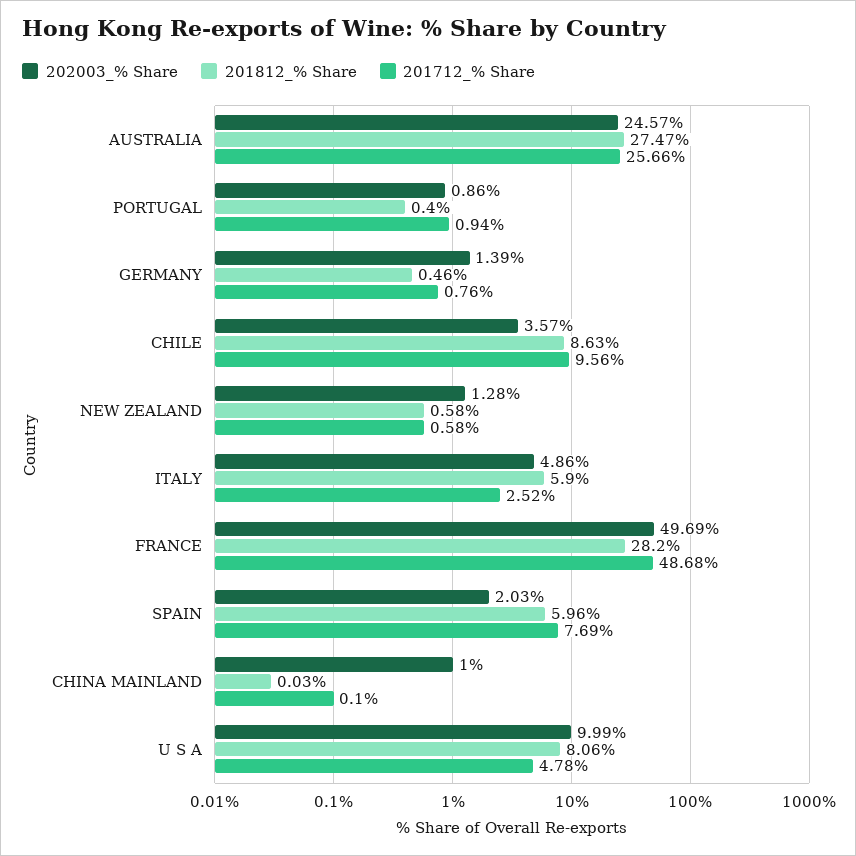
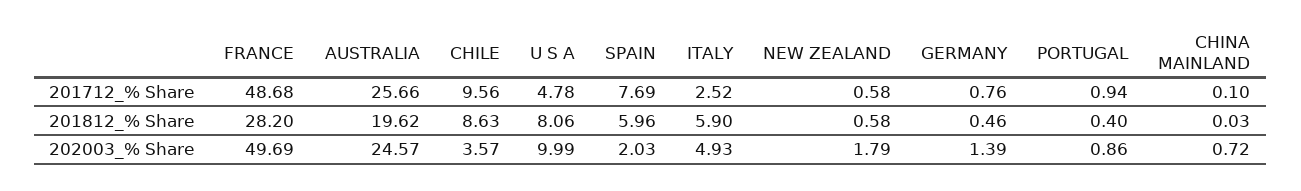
201812_% Share, AUSTRALIA: 27.47 -> 19.62
202003_% Share, NEW ZEALAND: 1.28 -> 1.79
202003_% Share, ITALY: 4.86 -> 4.93
202003_% Share, CHINA MAINLAND: 1 -> 0.72

